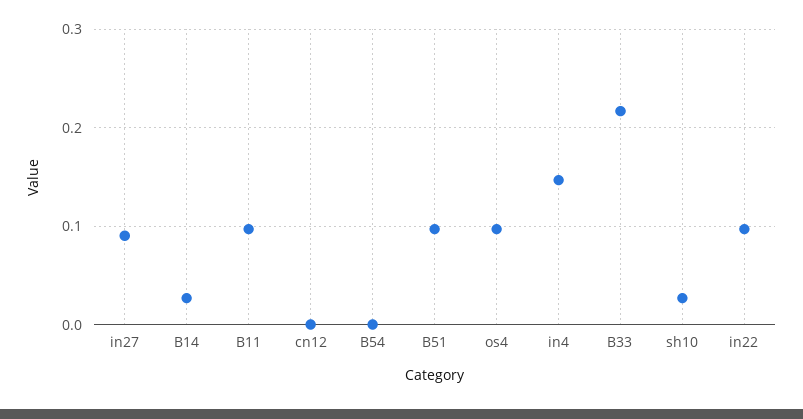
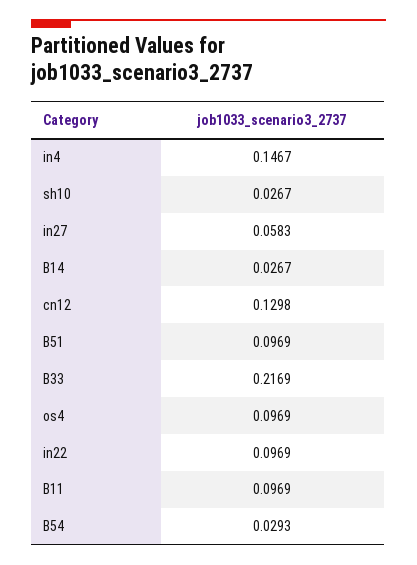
in27: 0.09 -> 0.0583
cn12: 0 -> 0.1298
B54: 0 -> 0.0293

